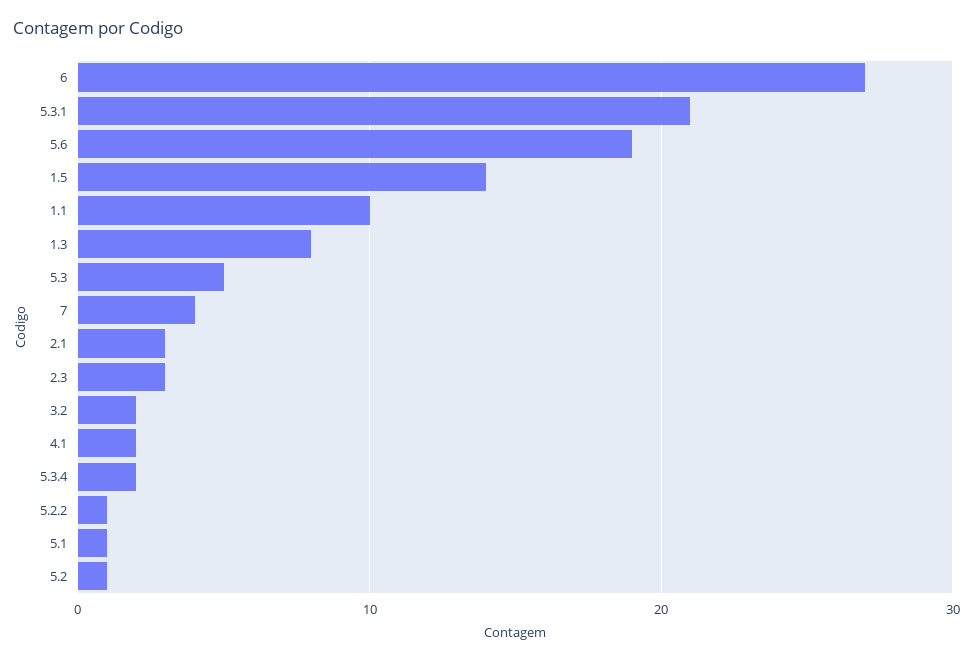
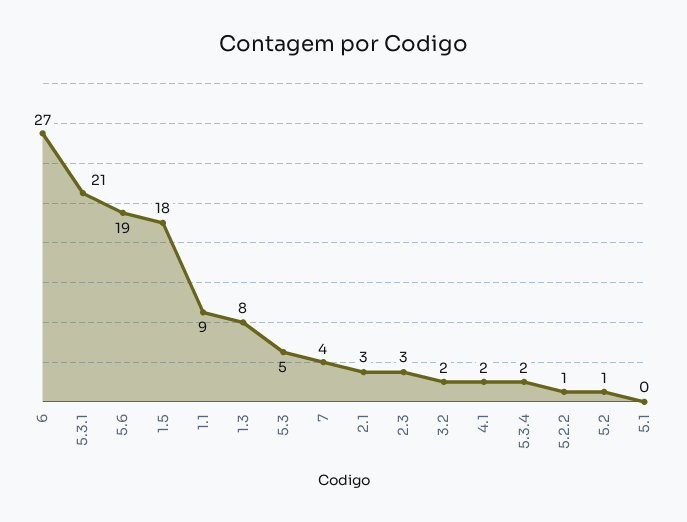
1.5: 14 -> 18
1.1: 10 -> 9
5.1: 1 -> 0

